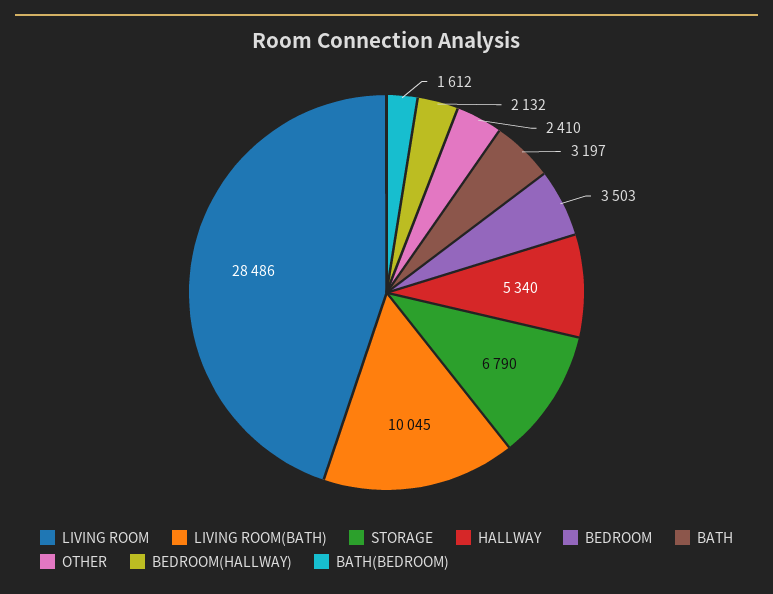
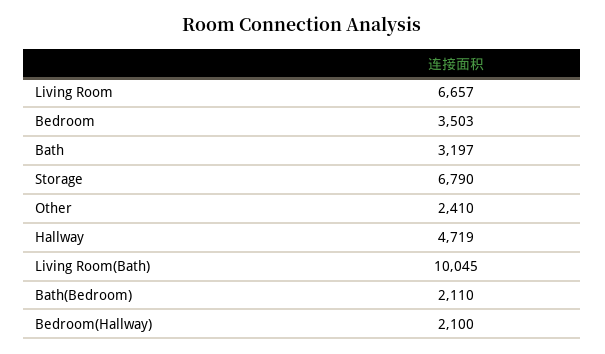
LIVING ROOM: 28486 -> 6657
HALLWAY: 5340 -> 4719
BEDROOM(HALLWAY): 2132 -> 2100
BATH(BEDROOM): 1612 -> 2110

